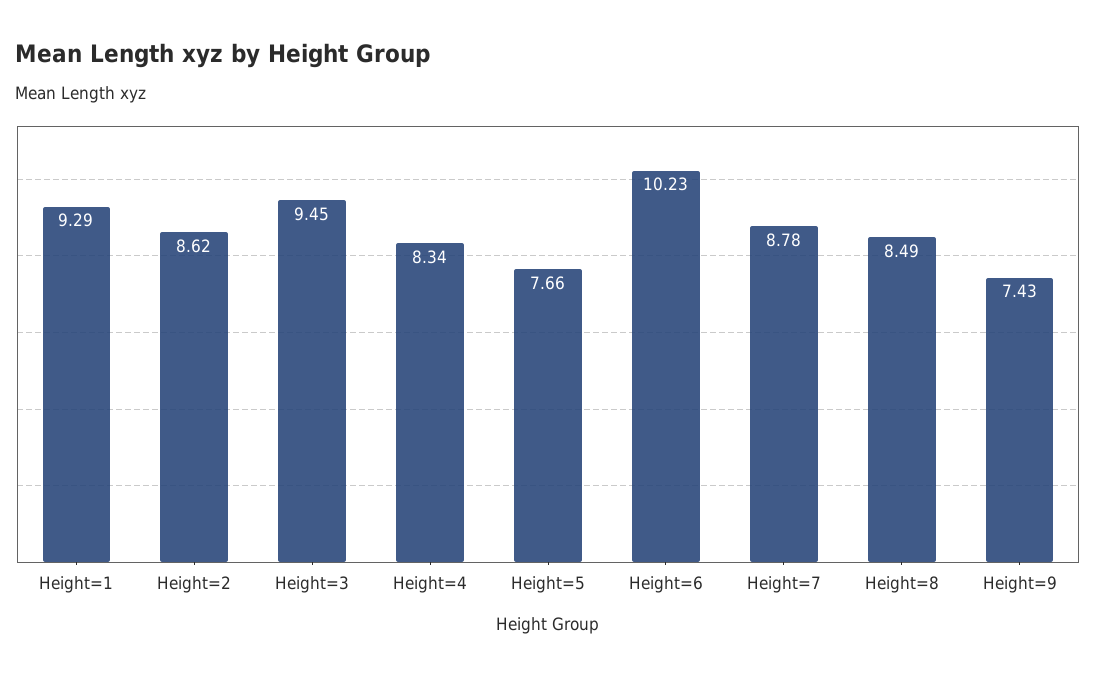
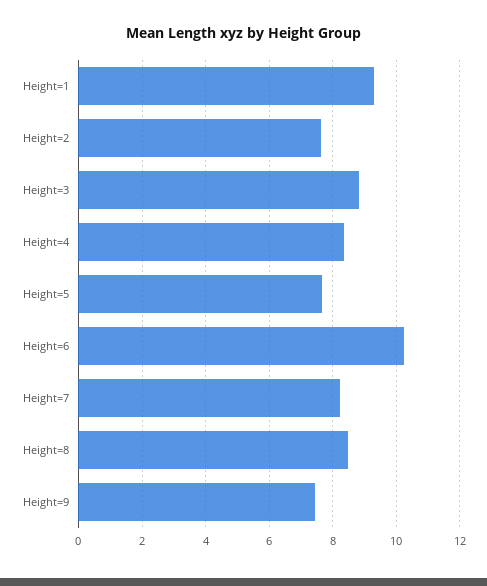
Height=2: 8.62 -> 7.6
Height=3: 9.45 -> 8.8
Height=7: 8.78 -> 8.2

